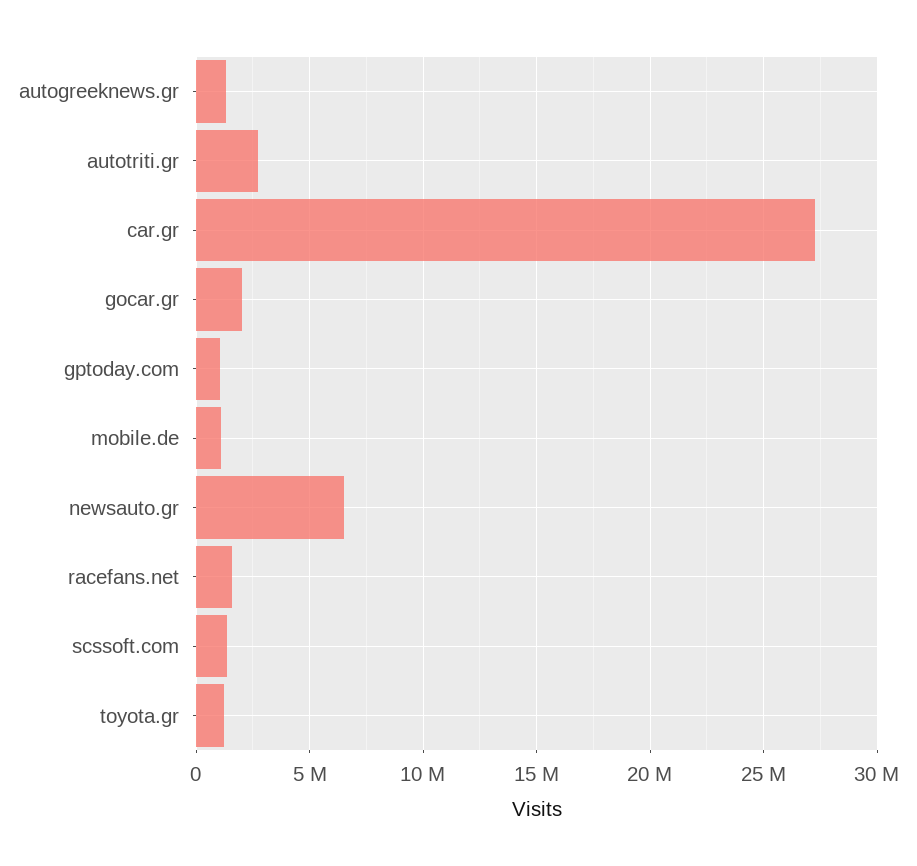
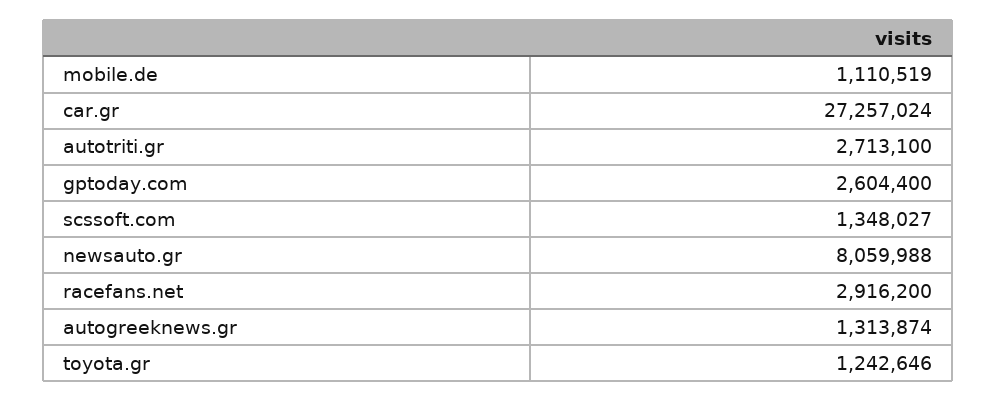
gocar.gr: 2000000 -> none
gptoday.com: 1000000 -> 2604400
newsauto.gr: 6500000 -> 8059988
racefans.net: 1500000 -> 2916200

